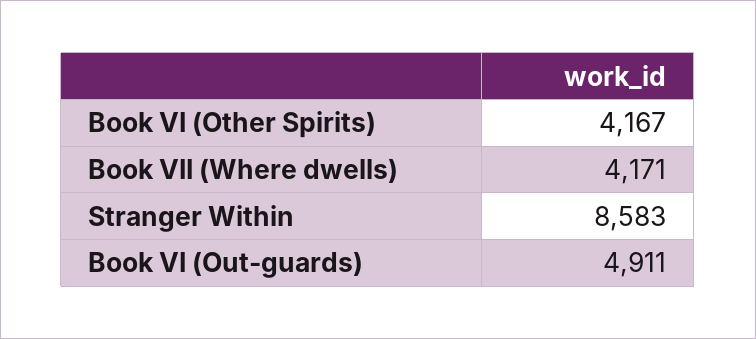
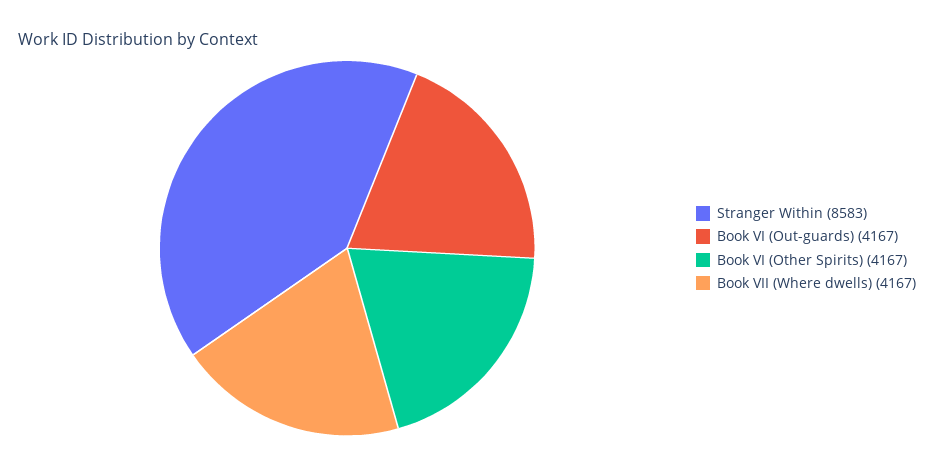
Book VII (Where dwells): 4171 -> 4167
Book VI (Out-guards): 4911 -> 4167

